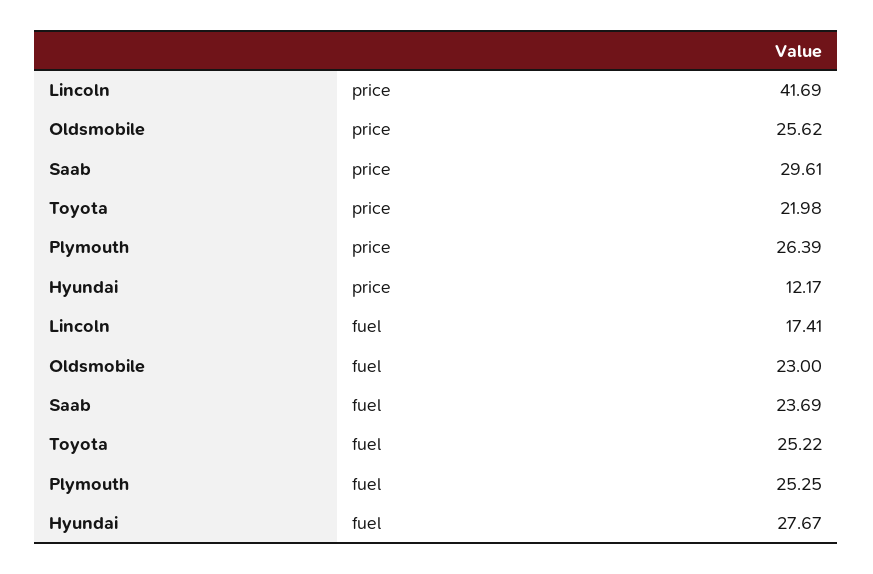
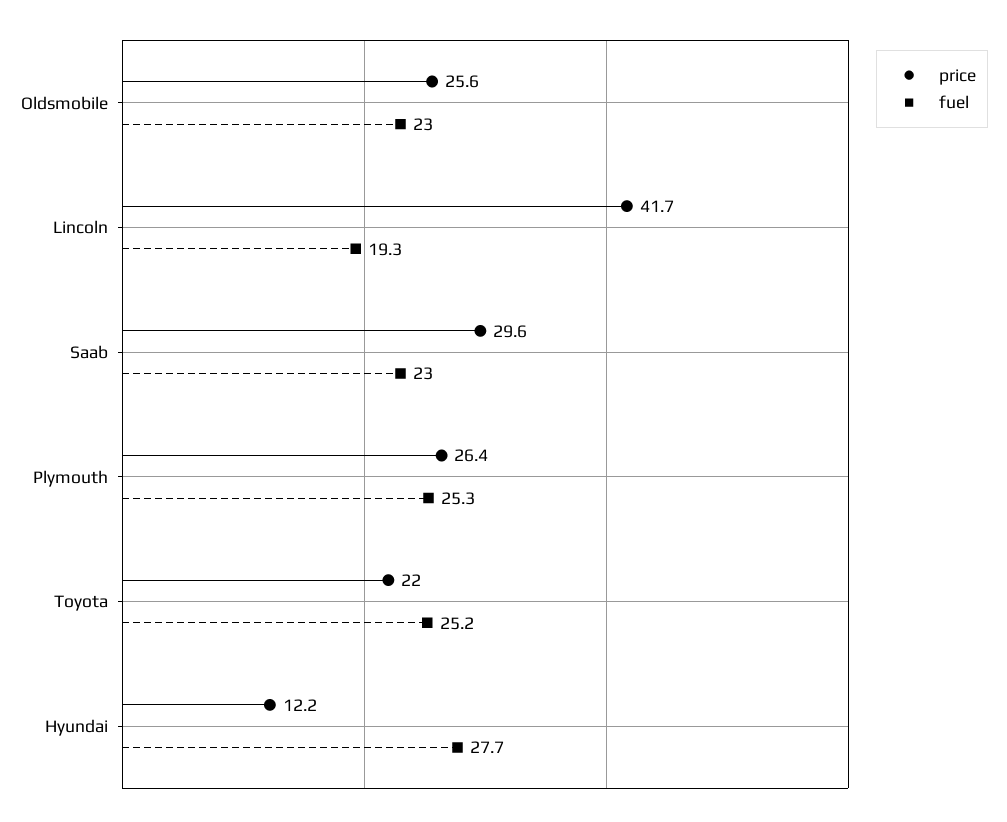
fuel, Lincoln: 17.41 -> 19.3
fuel, Saab: 23.69 -> 23

